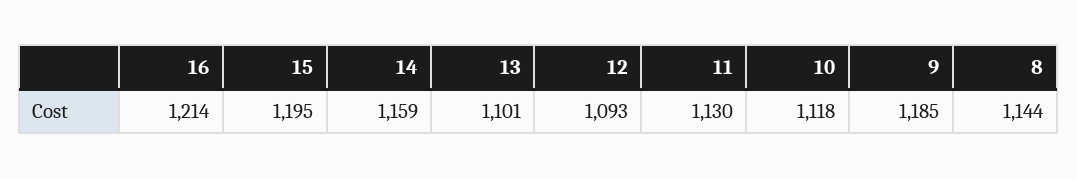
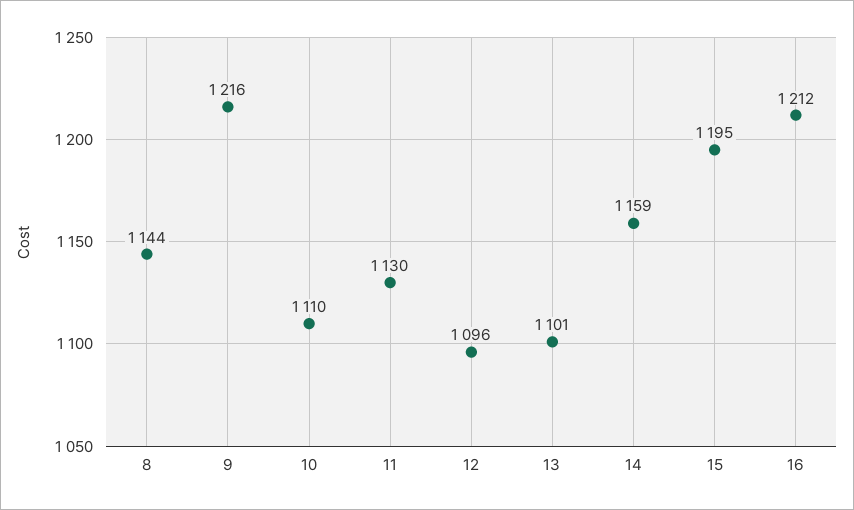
16: 1214 -> 1212
12: 1093 -> 1096
10: 1118 -> 1110
9: 1185 -> 1216

